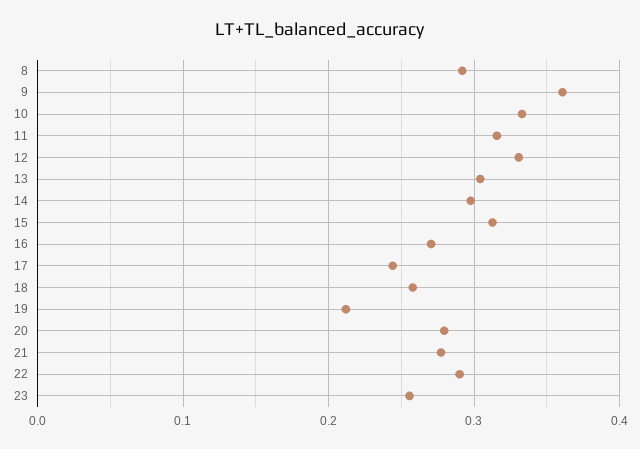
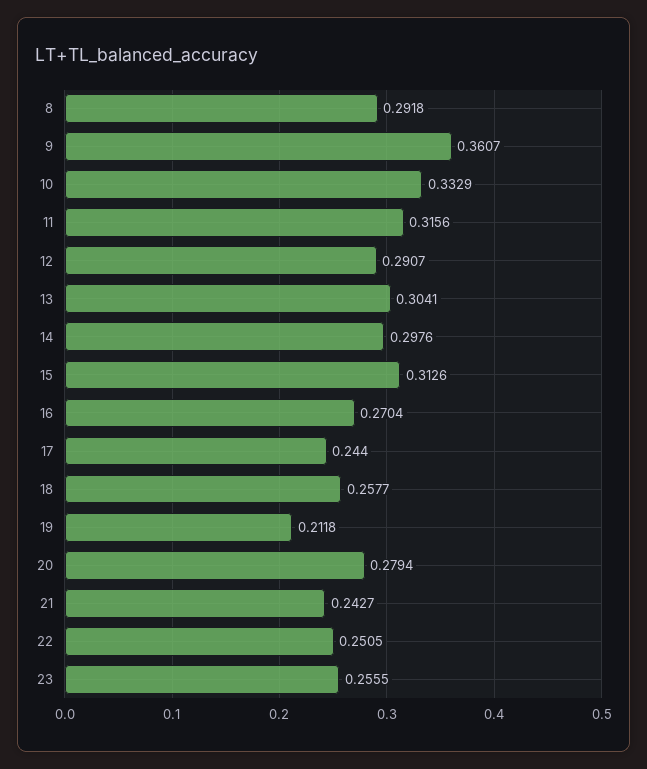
12: 0.33 -> 0.2907
21: 0.28 -> 0.2427
22: 0.29 -> 0.2505

